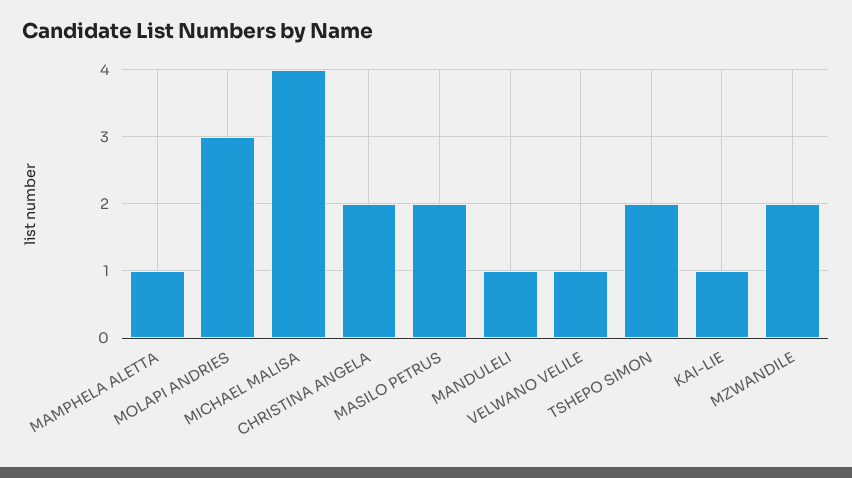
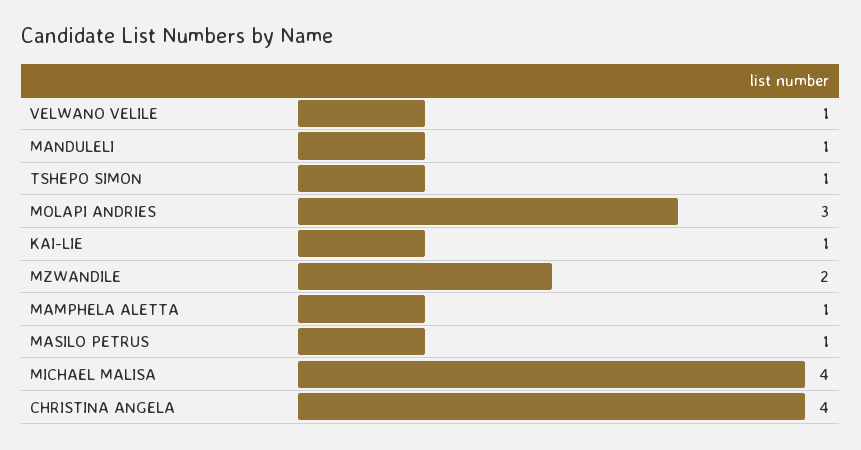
CHRISTINA ANGELA: 2 -> 4
MASILO PETRUS: 2 -> 1
TSHEPO SIMON: 2 -> 1

